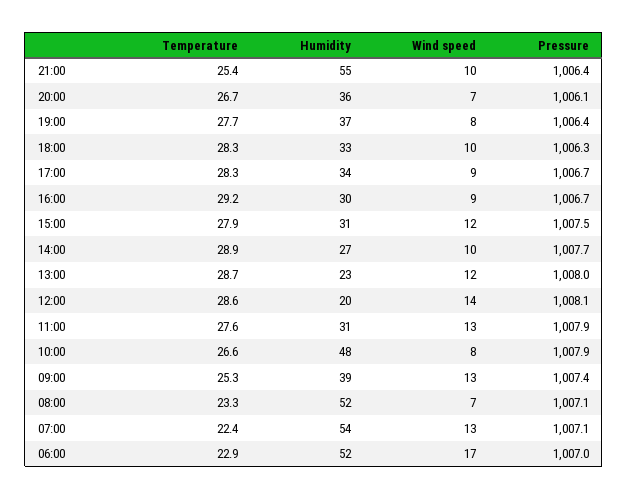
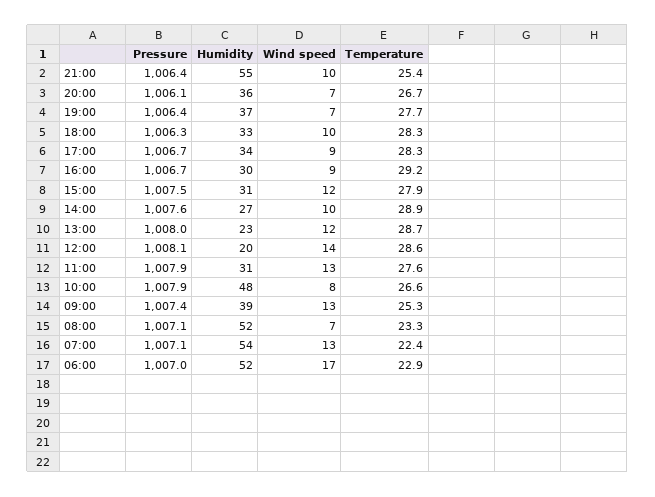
Wind speed, 19:00: 8 -> 7
Pressure, 14:00: 1007.7 -> 1007.6

